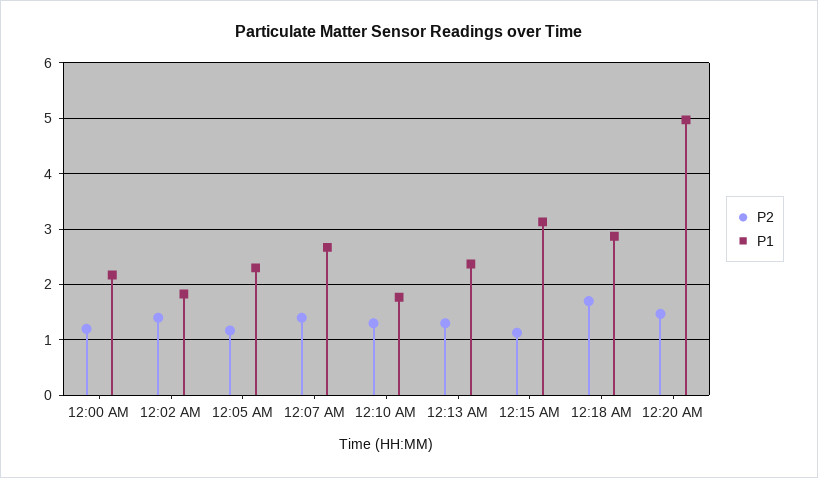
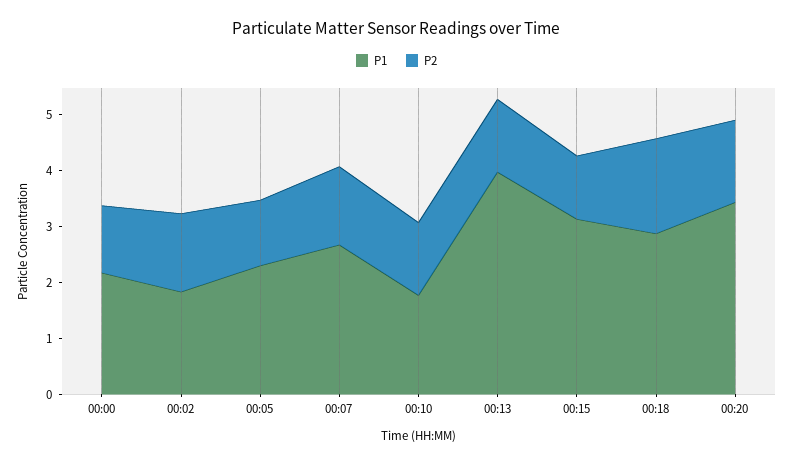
P1, 12:13 AM: 2.4 -> 4
P1, 12:20 AM: 5 -> 3.4

